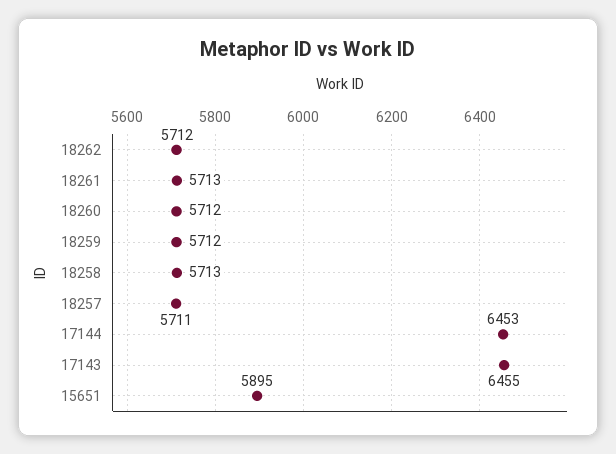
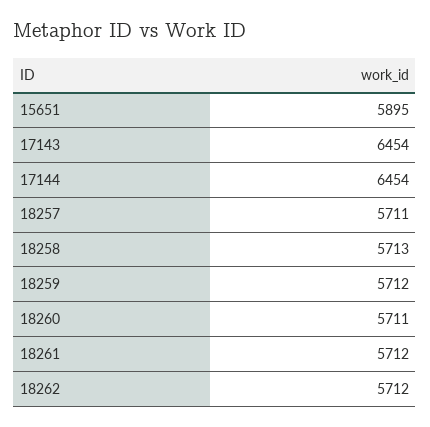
18261: 5713 -> 5712
18260: 5712 -> 5711
17144: 6453 -> 6454
17143: 6455 -> 6454

